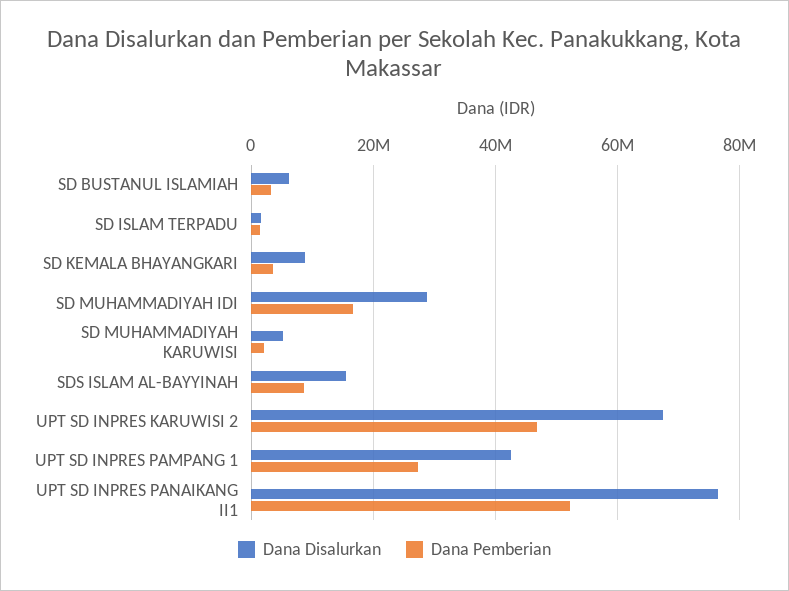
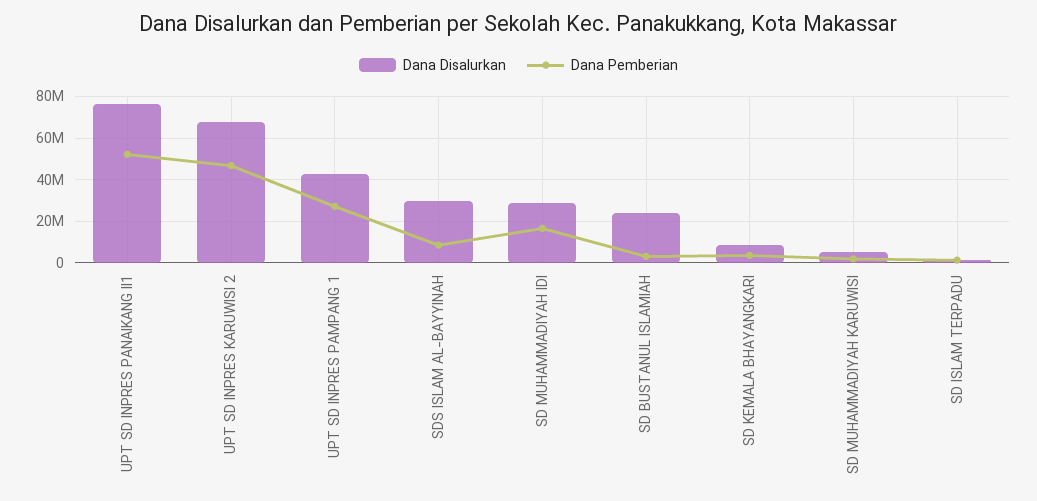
Dana Disalurkan, SD BUSTANUL ISLAMIAH: 6000000 -> 25000000
Dana Disalurkan, SDS ISLAM AL-BAYYINAH: 16000000 -> 30000000

